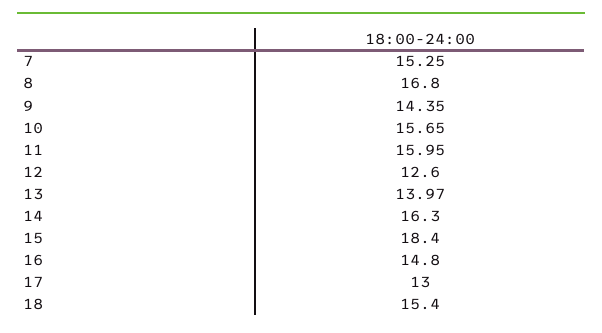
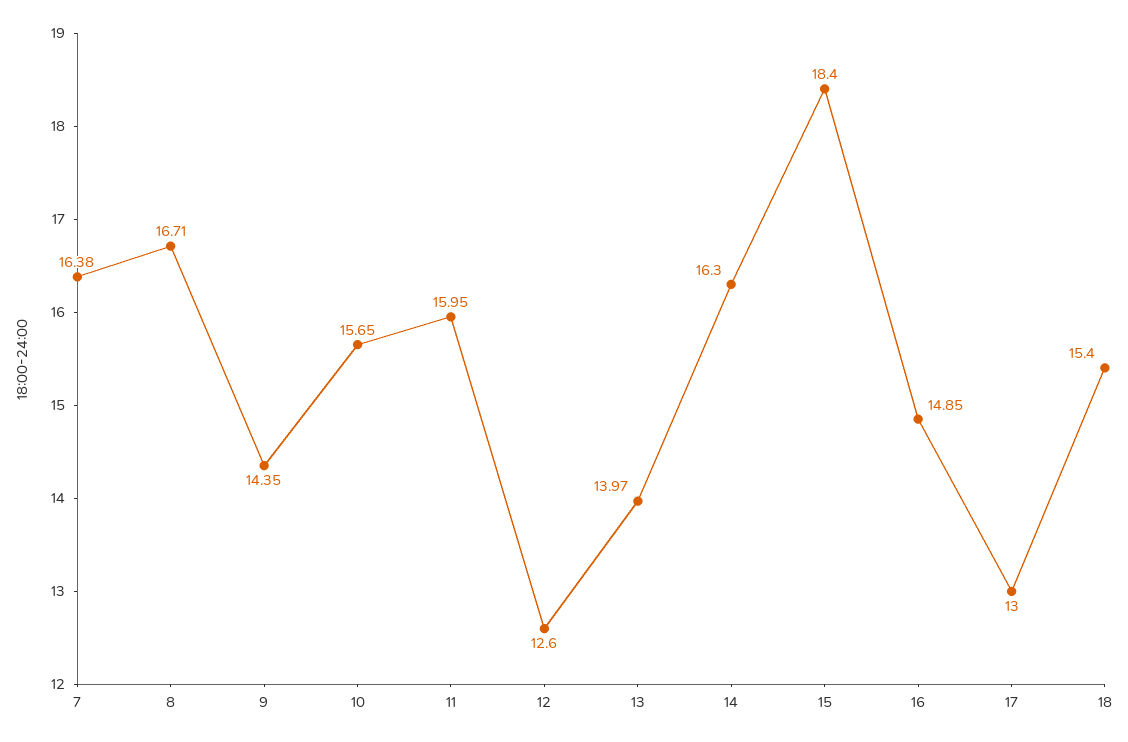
7: 15.25 -> 16.38
8: 16.8 -> 16.71
16: 14.8 -> 14.85

